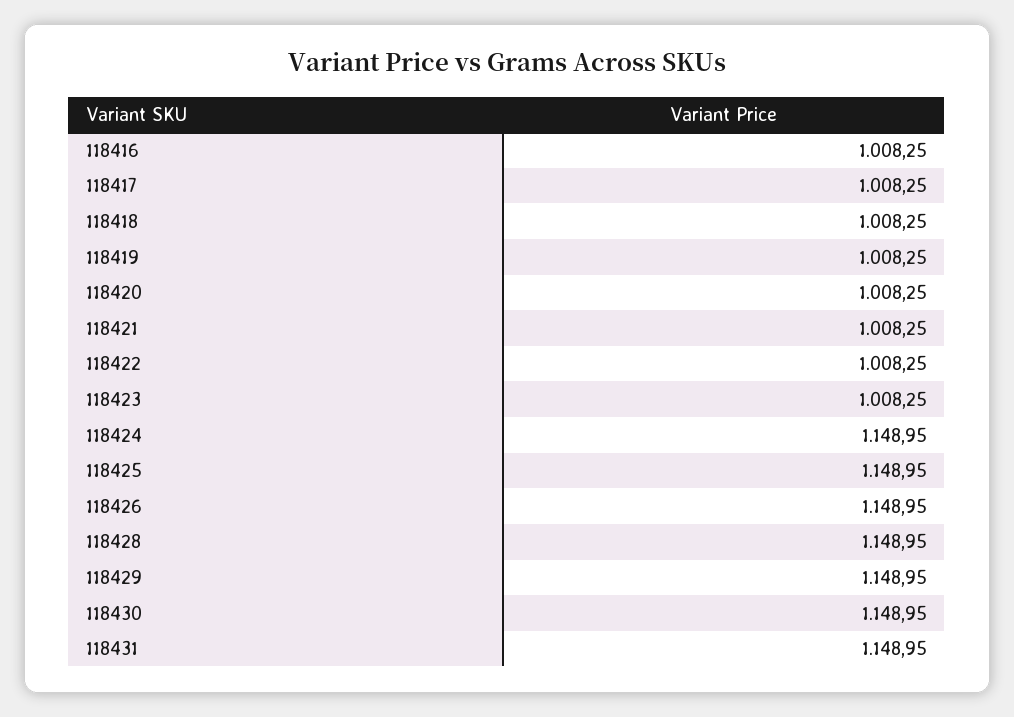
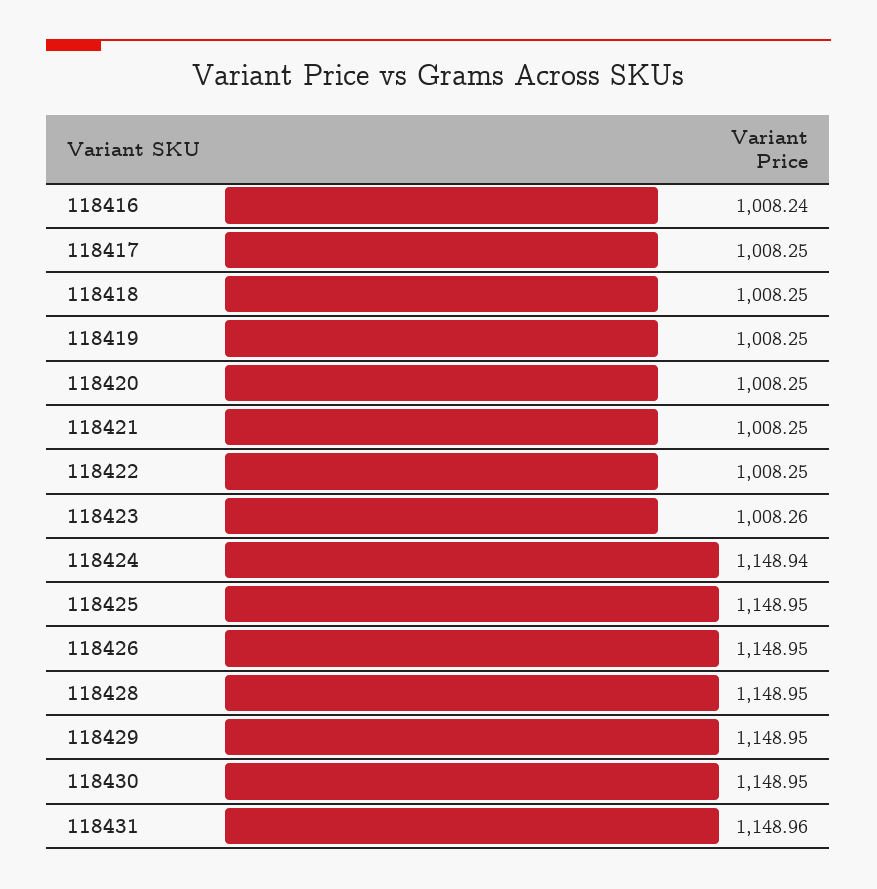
118416: 1008.25 -> 1008.24
118423: 1008.25 -> 1008.26
118424: 1148.95 -> 1148.94
118431: 1148.95 -> 1148.96

